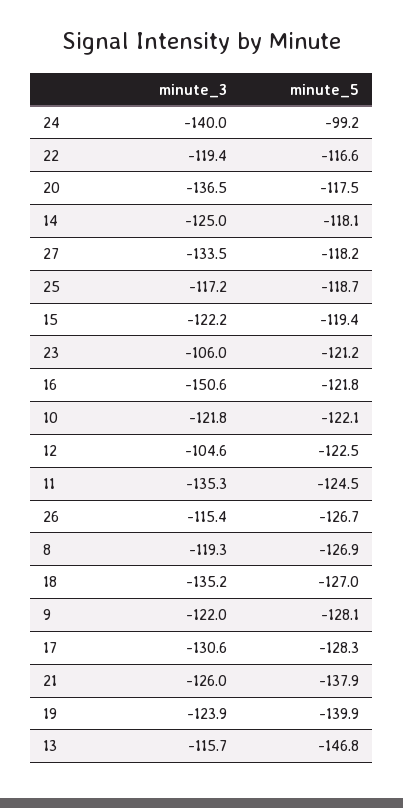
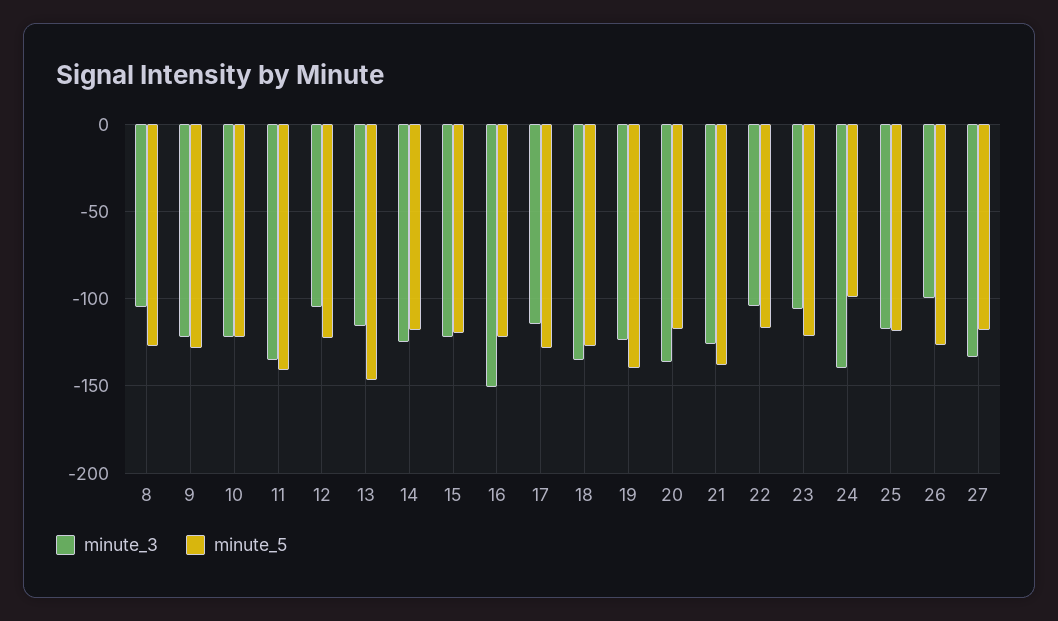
minute_3, 22: -119.4 -> -105
minute_5, 11: -124.5 -> -140
minute_3, 26: -115.4 -> -100
minute_3, 8: -119.3 -> -105
minute_3, 17: -130.6 -> -115

